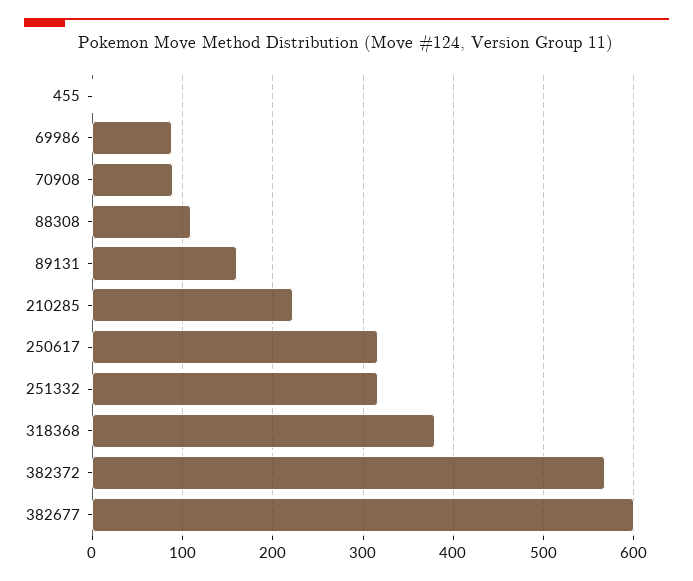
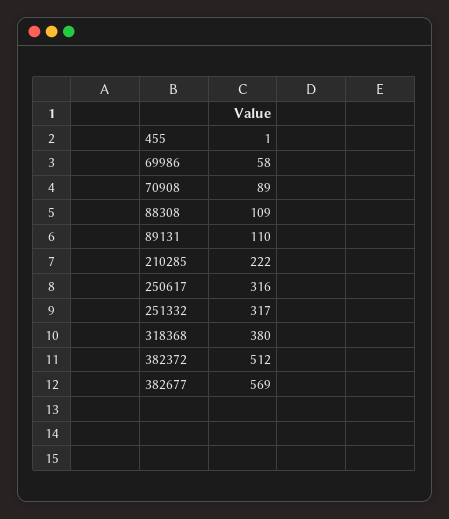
69986: 90 -> 58
89131: 160 -> 110
382372: 570 -> 512
382677: 600 -> 569

